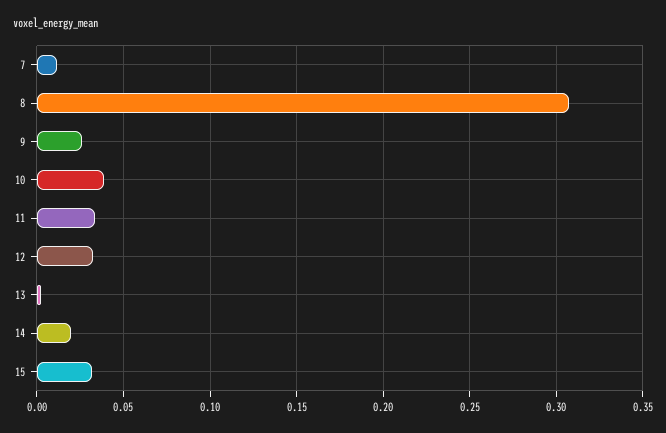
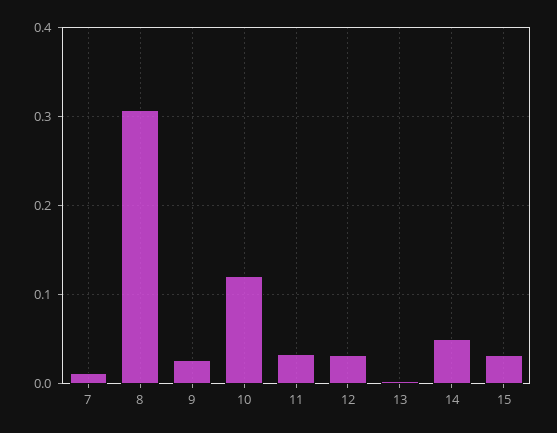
10: 0.04 -> 0.12
14: 0.02 -> 0.05

